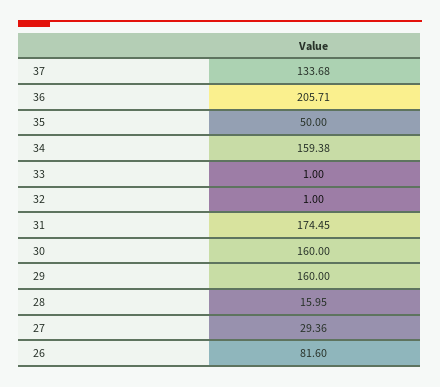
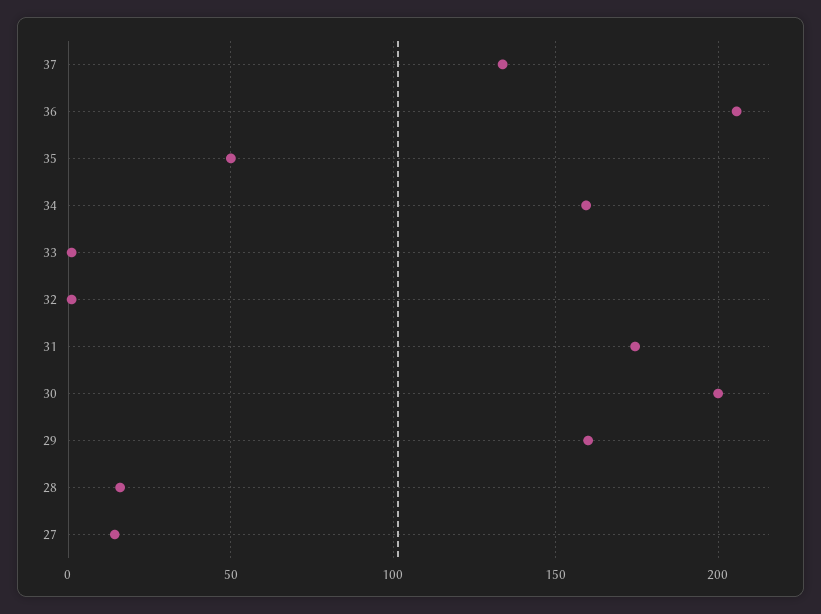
30: 160 -> 200
27: 29.36 -> 15
26: 81.6 -> none

